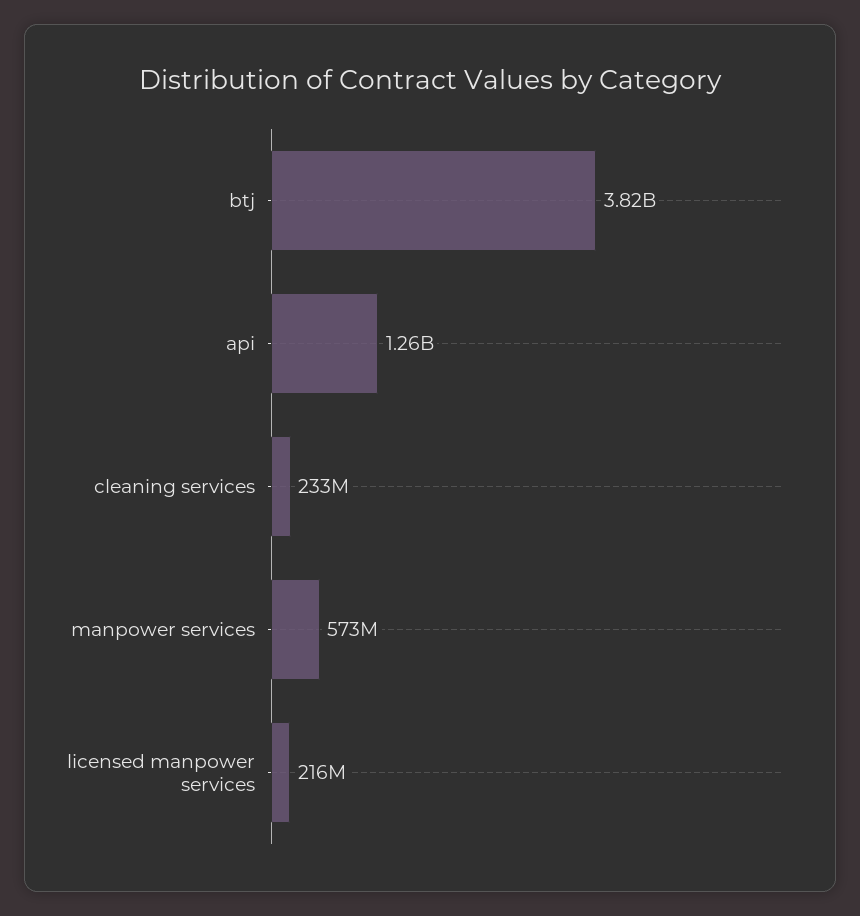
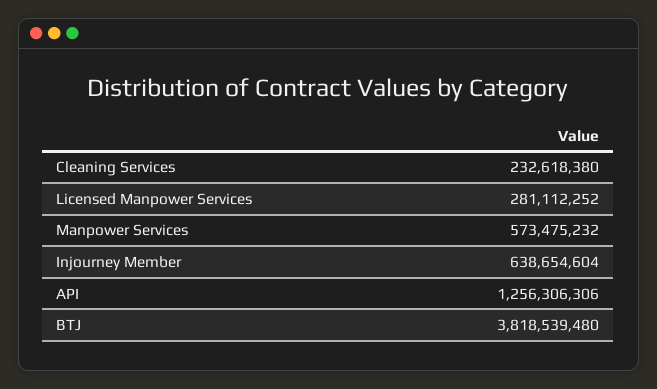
licensed manpower services: 216000000 -> 281112252
Injourney Member: none -> 638654604

